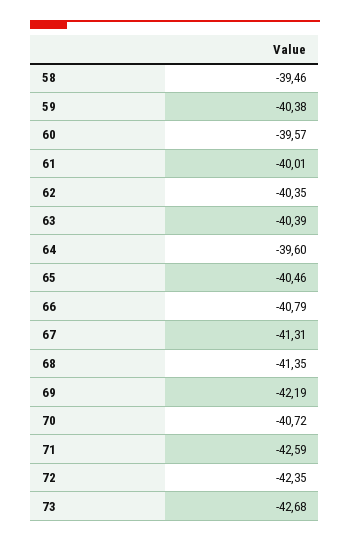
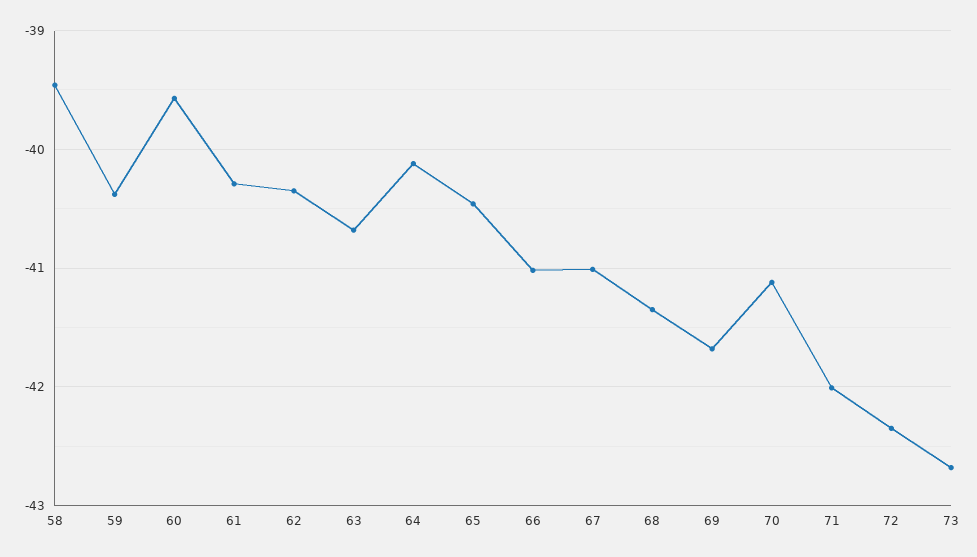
61: -40.01 -> -40.3
63: -40.39 -> -40.7
64: -39.6 -> -40.1
66: -40.79 -> -41
67: -41.31 -> -41
69: -42.19 -> -41.7
70: -40.72 -> -41.1
71: -42.59 -> -42

